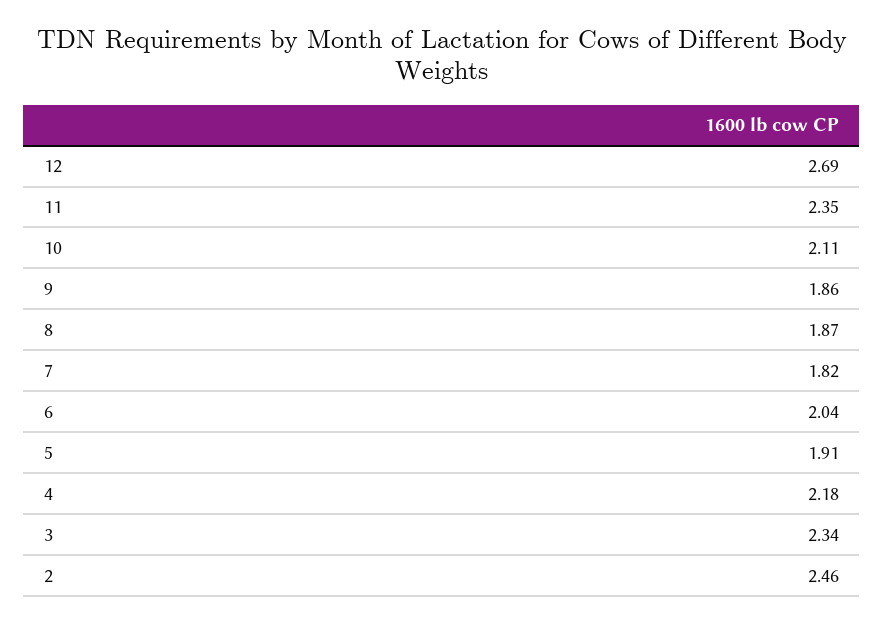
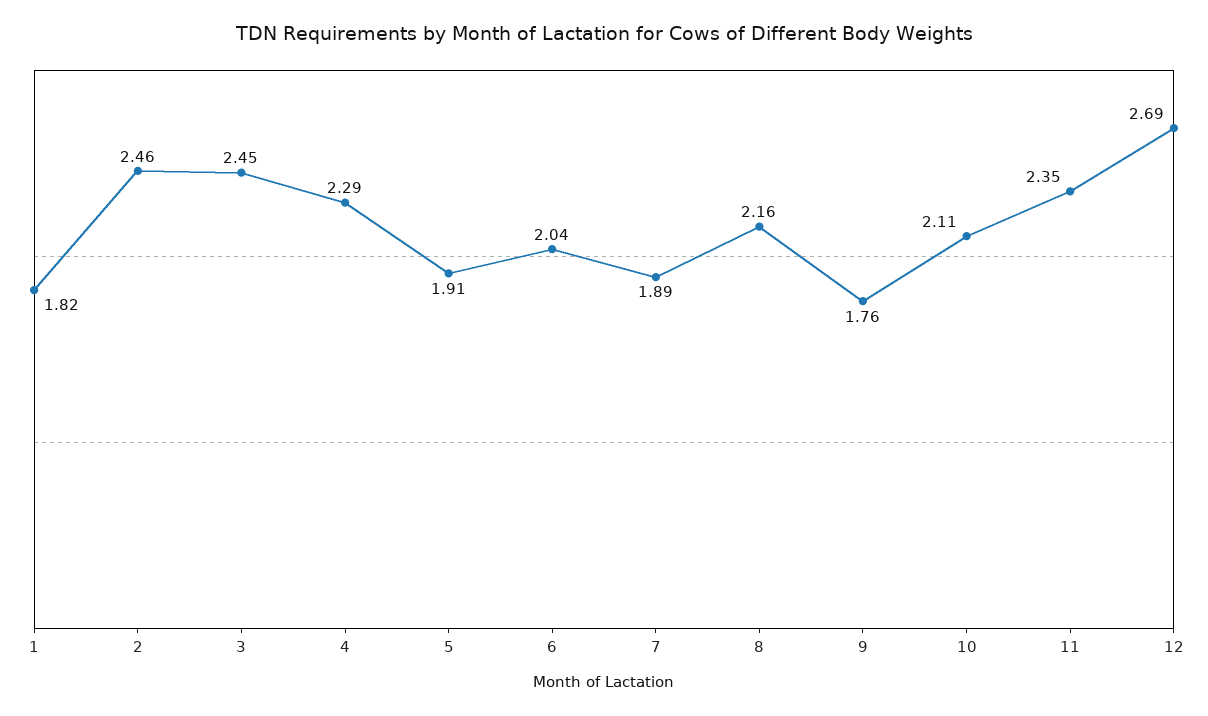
9: 1.86 -> 1.76
8: 1.87 -> 2.16
7: 1.82 -> 1.89
4: 2.18 -> 2.29
3: 2.34 -> 2.45
1: none -> 1.82

